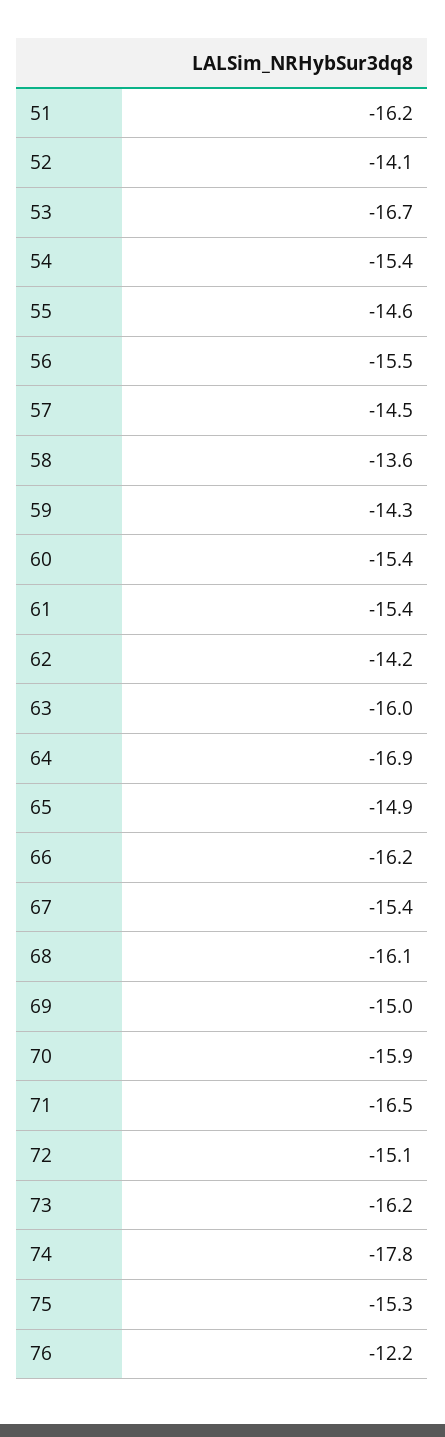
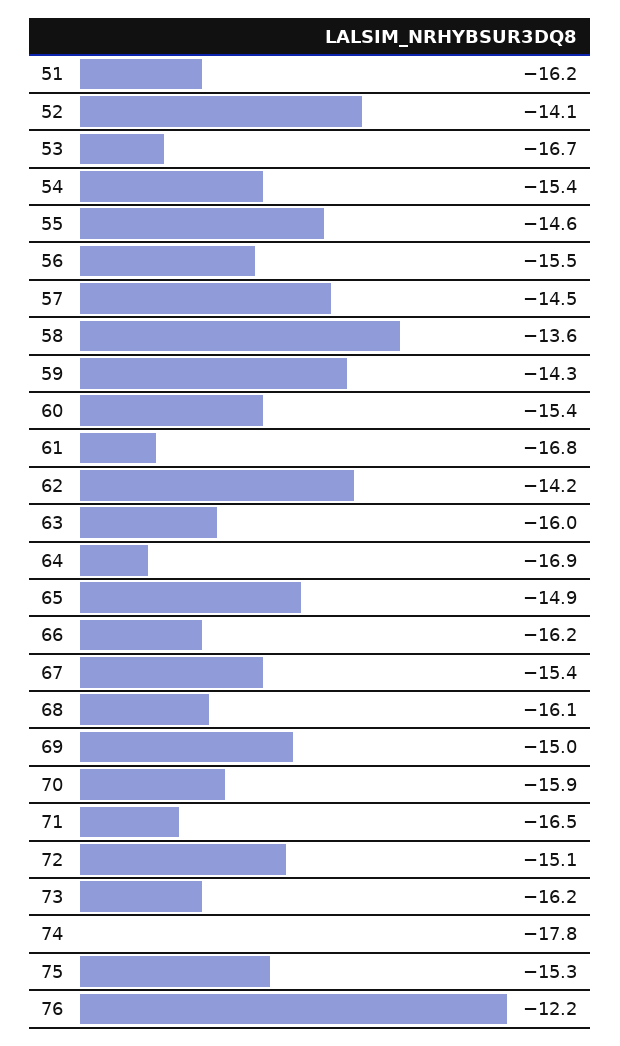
61: -15.4 -> -16.8

